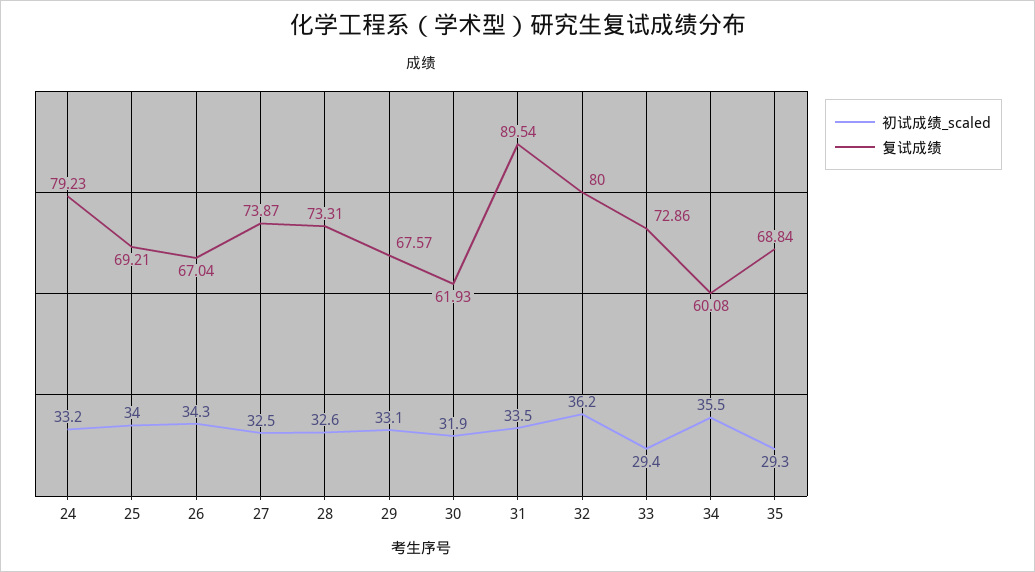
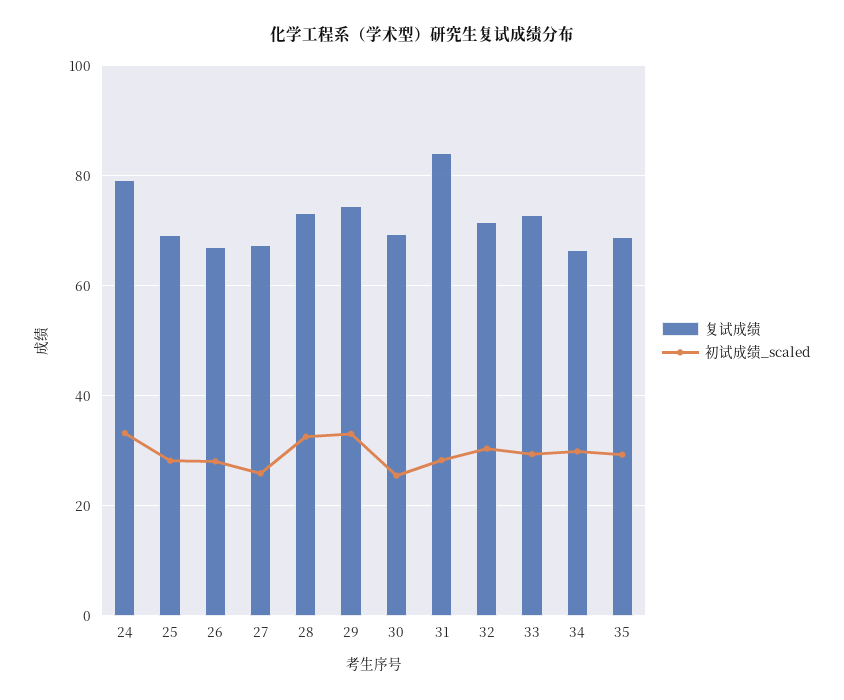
初试成绩_scaled, 25: 34 -> 28
初试成绩_scaled, 26: 34.3 -> 28
初试成绩_scaled, 27: 32.5 -> 26
复试成绩, 27: 73.87 -> 68
复试成绩, 29: 67.57 -> 74
初试成绩_scaled, 30: 31.9 -> 26
复试成绩, 30: 61.93 -> 70
初试成绩_scaled, 31: 33.5 -> 28
复试成绩, 31: 89.54 -> 84
初试成绩_scaled, 32: 36.2 -> 30
复试成绩, 32: 80 -> 72
初试成绩_scaled, 34: 35.5 -> 30
复试成绩, 34: 60.08 -> 66

